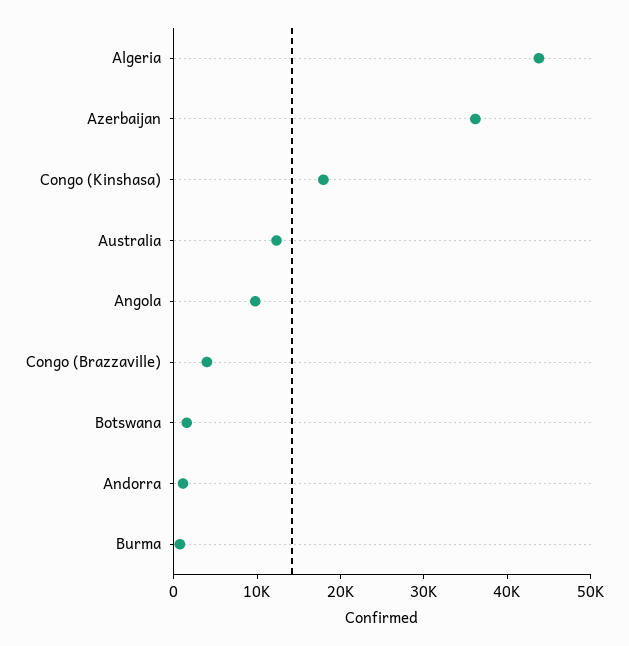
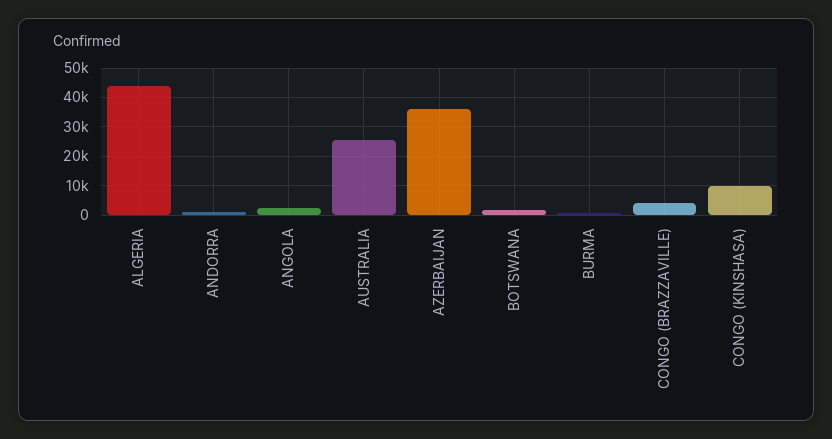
Congo (Kinshasa): 18000 -> 10000
Australia: 12000 -> 25000
Angola: 10000 -> 2500

